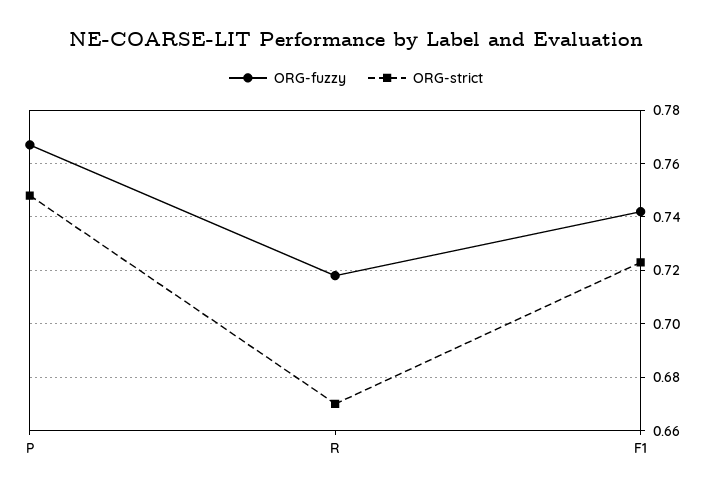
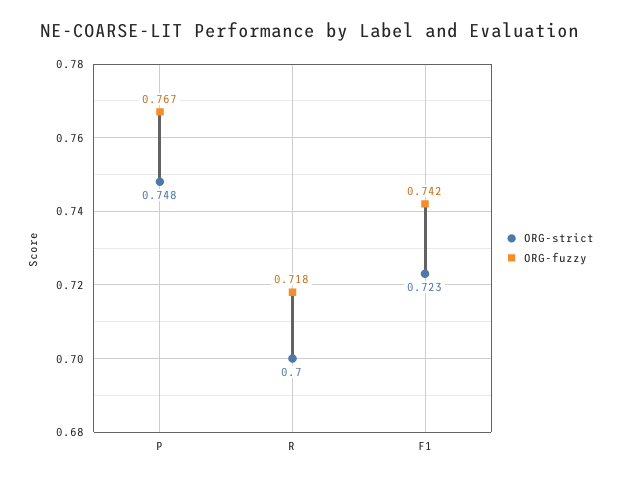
ORG-strict, R: 0.67 -> 0.7

